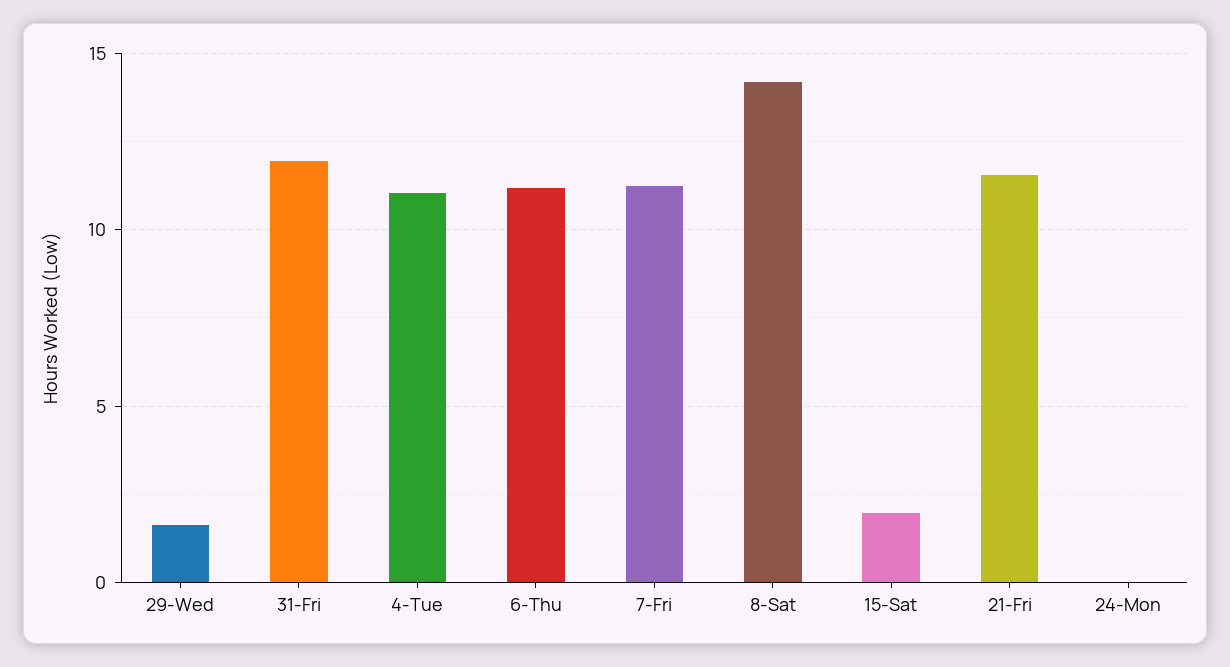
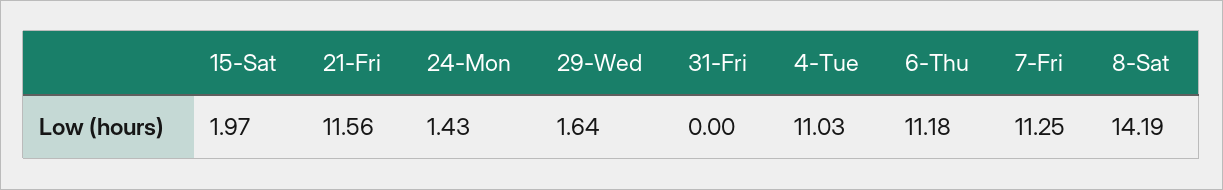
31-Fri: 12 -> 0
24-Mon: 0 -> 1.43

